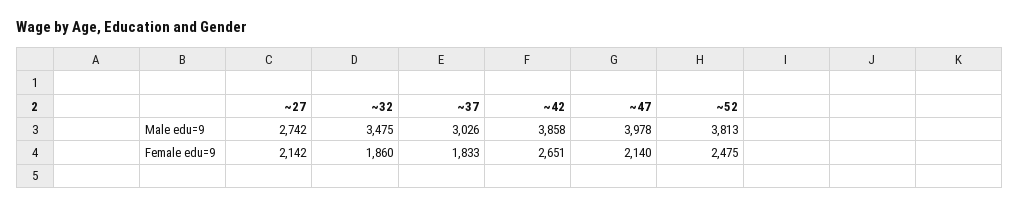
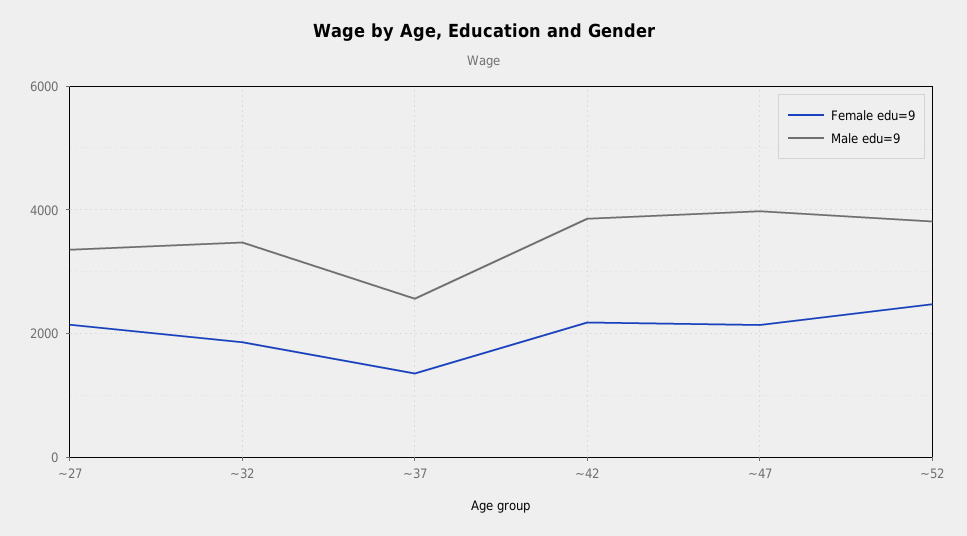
Male edu=9, ~27: 2742 -> 3400
Male edu=9, ~37: 3026 -> 2600
Female edu=9, ~37: 1833 -> 1400
Female edu=9, ~42: 2651 -> 2200

